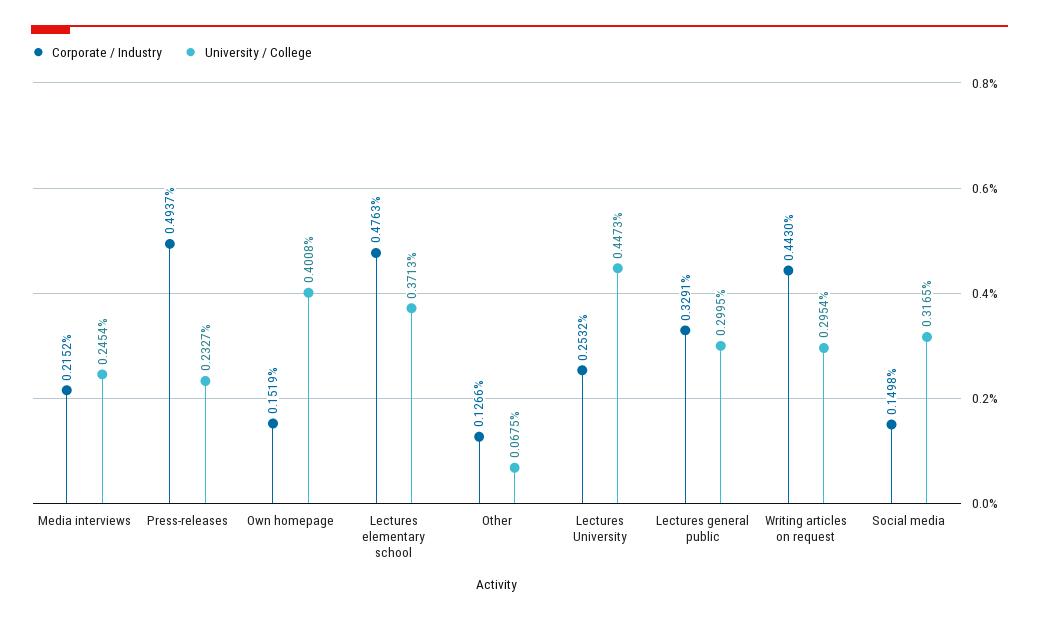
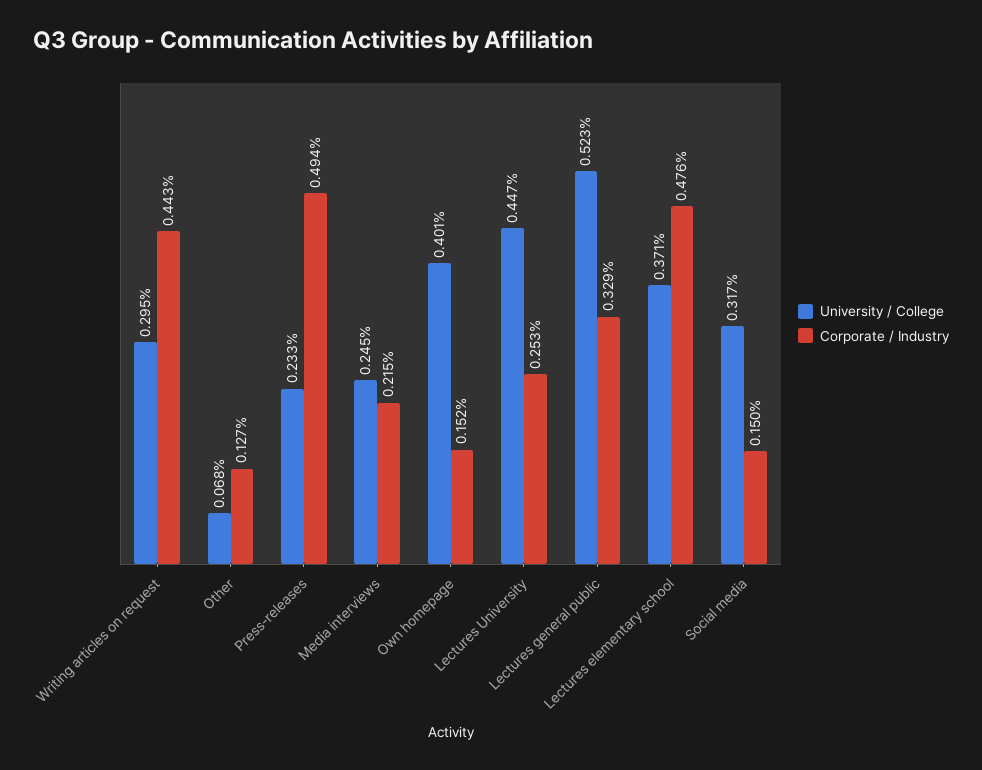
University / College, Lectures general public: 0.2995 -> 0.523

